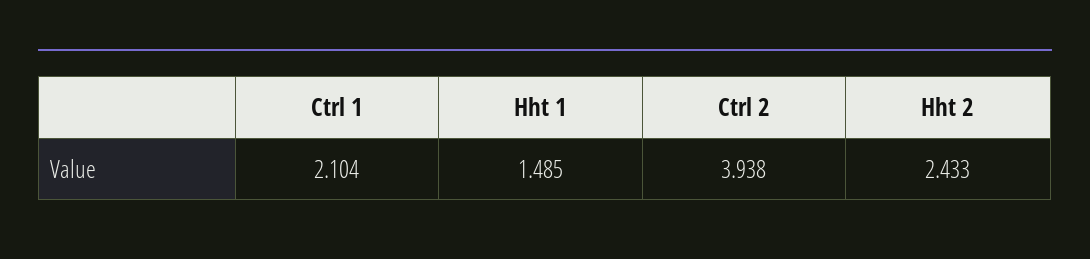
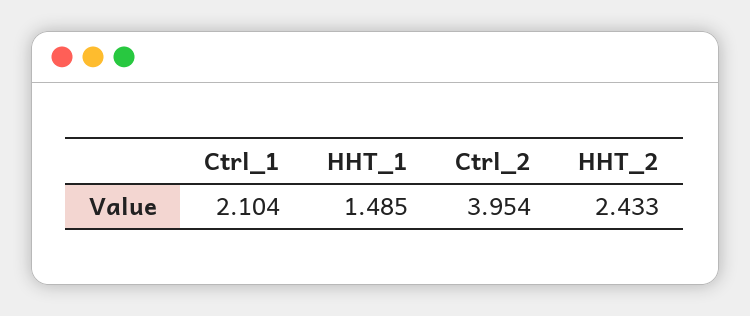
Ctrl 2: 3.938 -> 3.954

